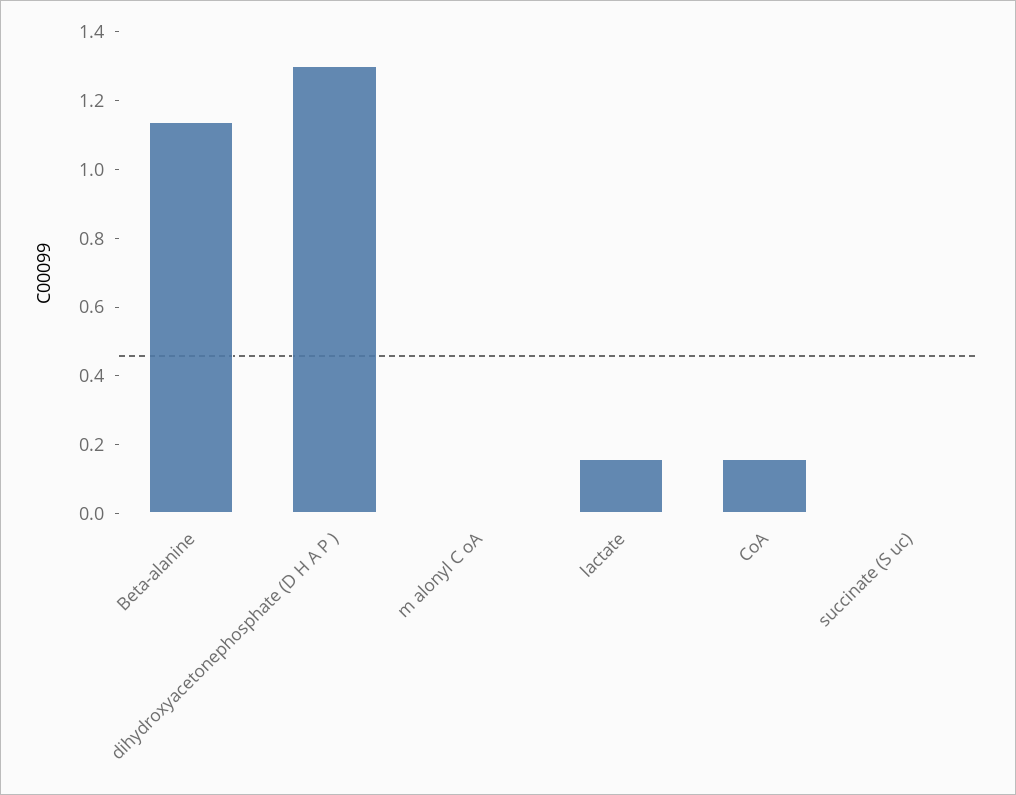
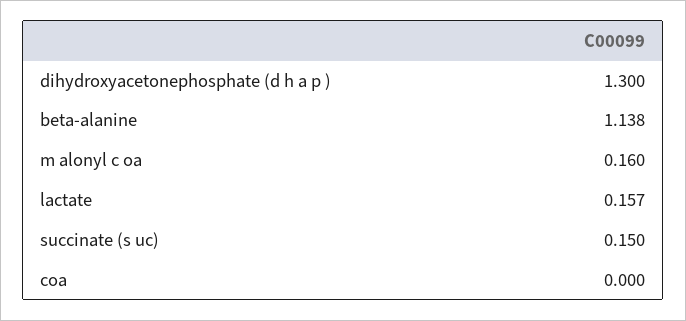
m alonyl C oA: 0 -> 0.16
CoA: 0.15 -> 0
succinate (S uc): 0 -> 0.15

